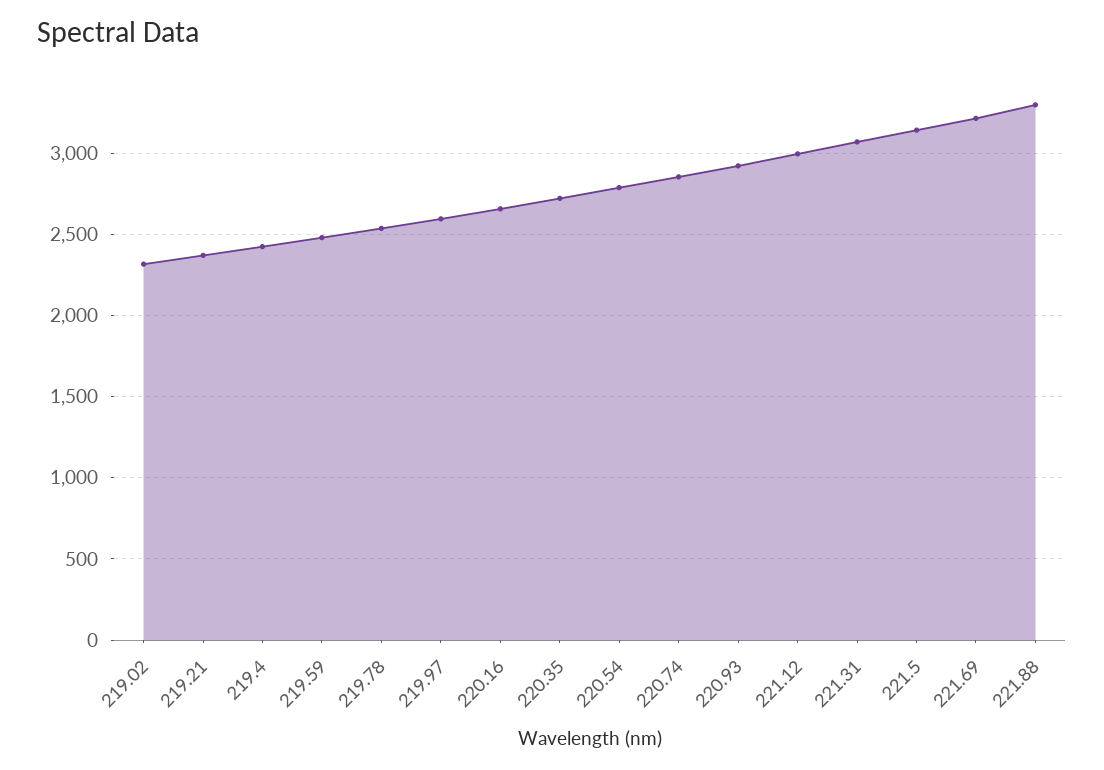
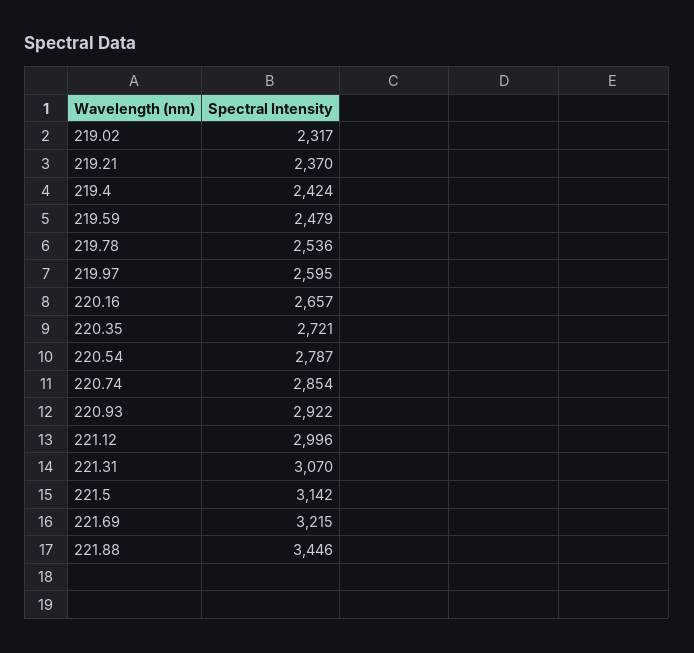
221.88: 3300 -> 3446

